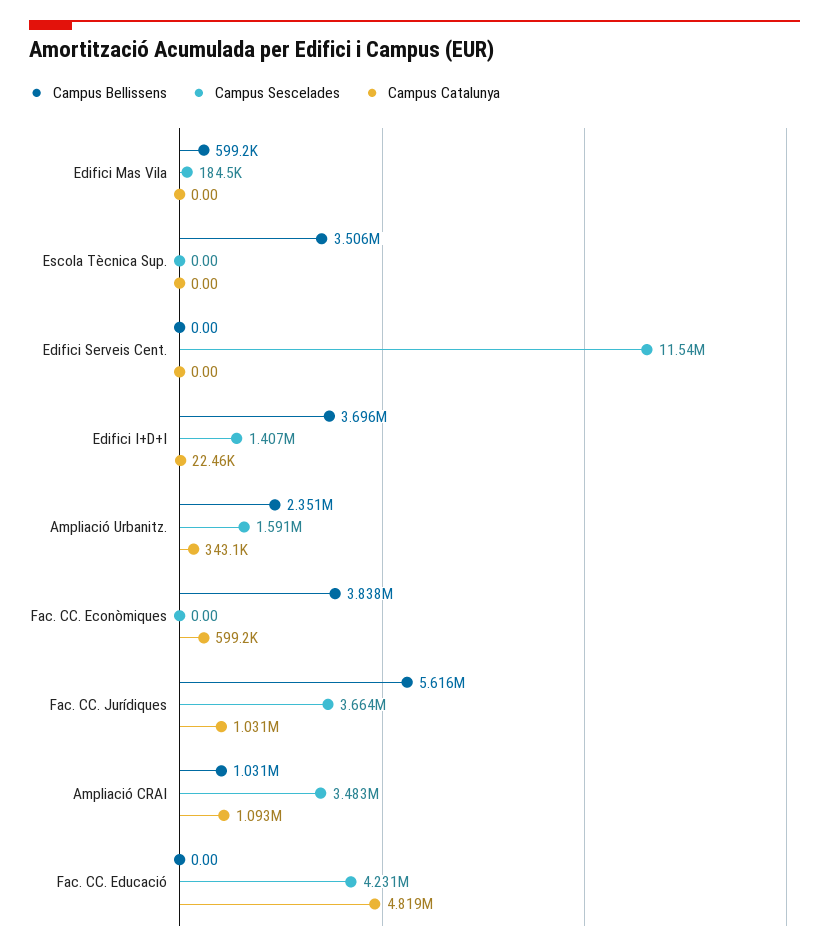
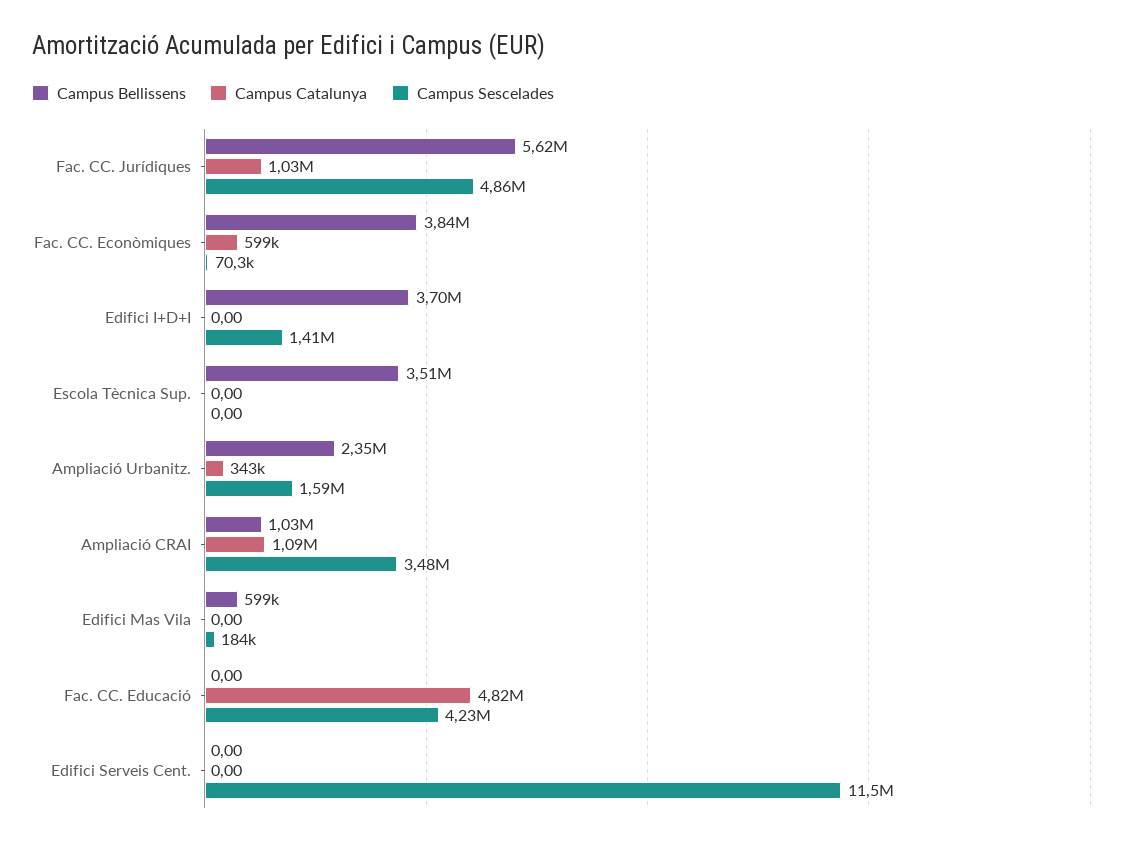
Campus Catalunya, Edifici I+D+I: 22460 -> 0
Campus Sescelades, Fac. CC. Econòmiques: 0 -> 70300
Campus Sescelades, Fac. CC. Jurídiques: 3664000 -> 4860000

